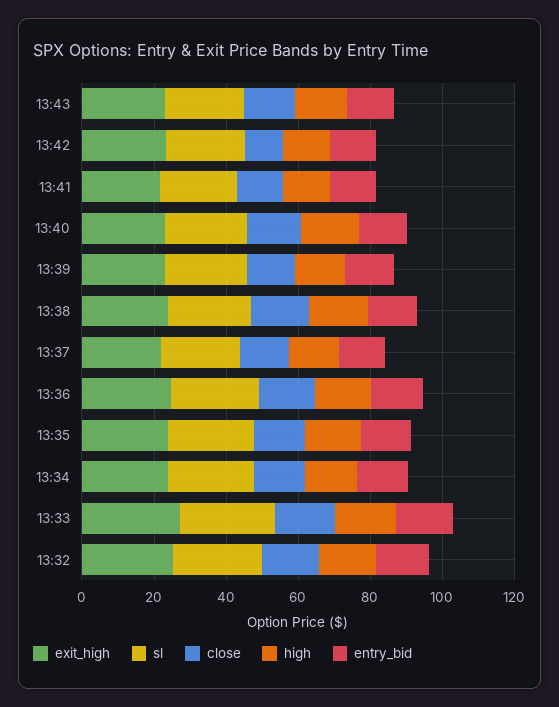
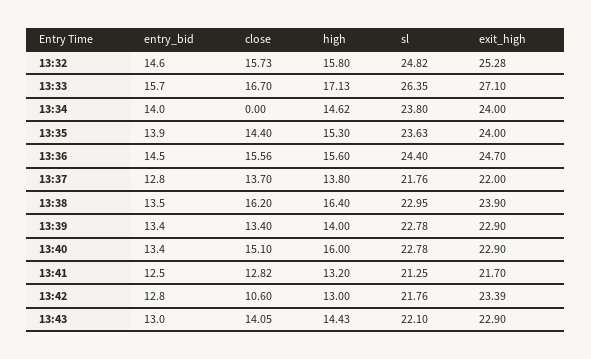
close, 13:34: 15 -> 0

